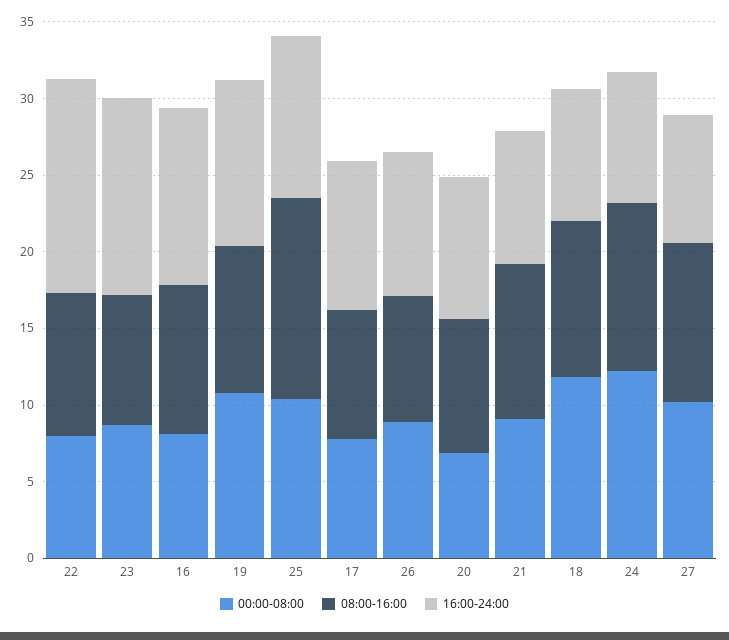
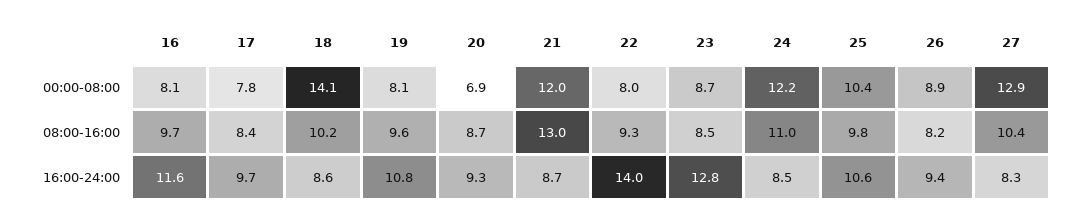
00:00-08:00, 19: 11 -> 8.1
08:00-16:00, 25: 13 -> 9.8
00:00-08:00, 21: 9 -> 12
08:00-16:00, 21: 10 -> 13
00:00-08:00, 18: 12 -> 14.1
00:00-08:00, 27: 10 -> 12.9

